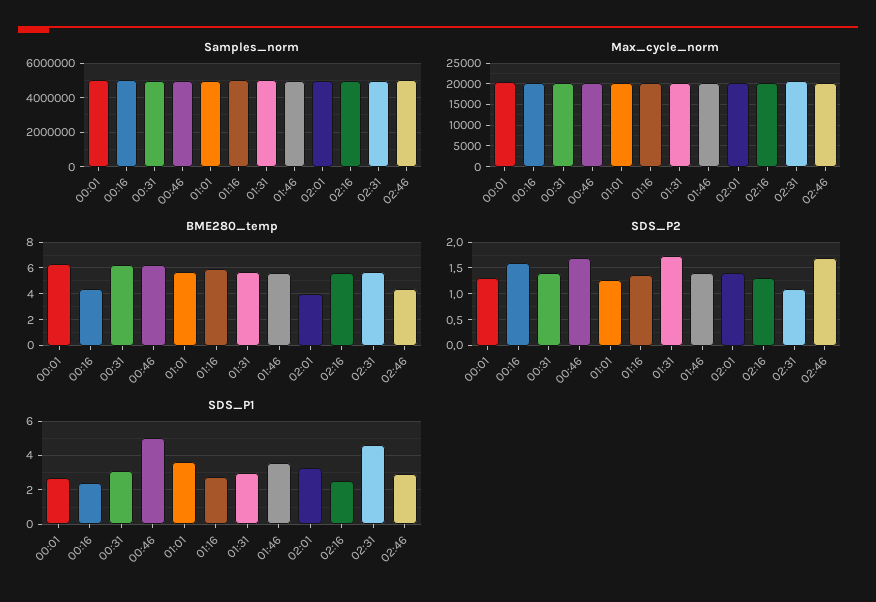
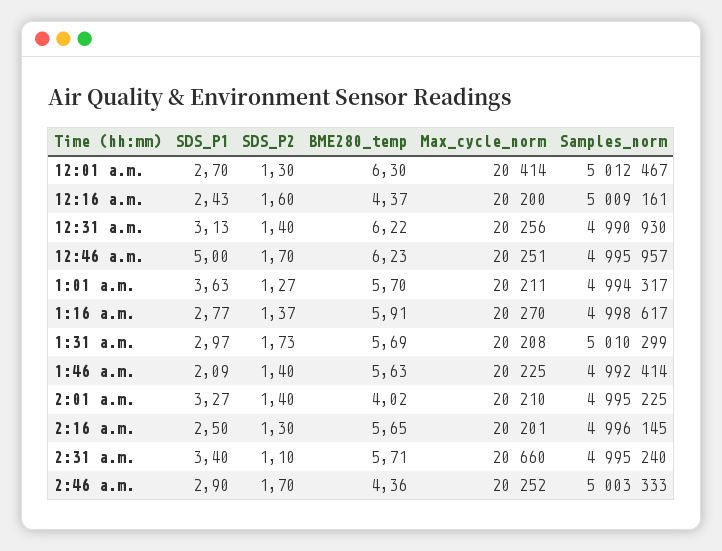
SDS_P1, 01:46: 3.5 -> 2.09
SDS_P1, 02:31: 4.5 -> 3.4

